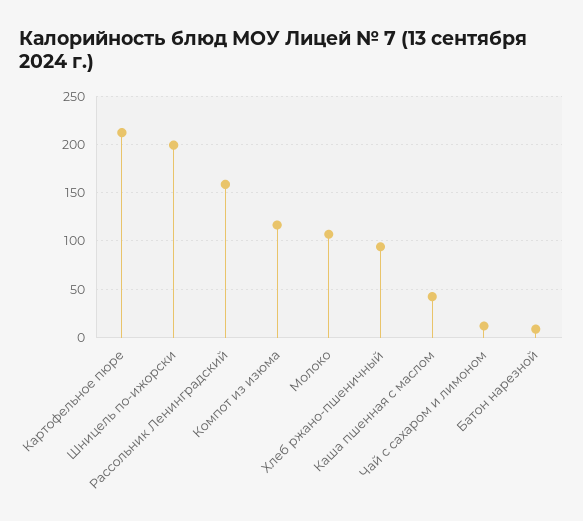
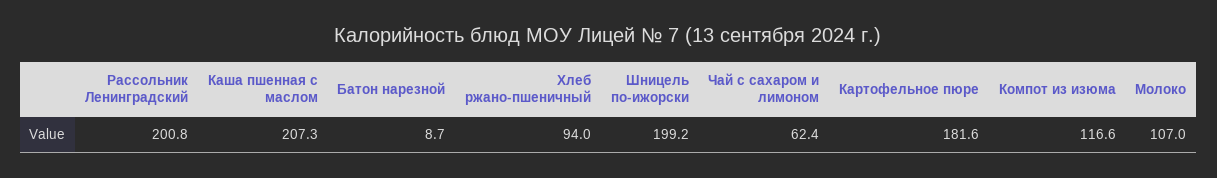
Картофельное пюре: 210 -> 181.6
Рассольник Ленинградский: 160 -> 200.8
Каша пшенная с маслом: 40 -> 207.3
Чай с сахаром и лимоном: 10 -> 62.4

